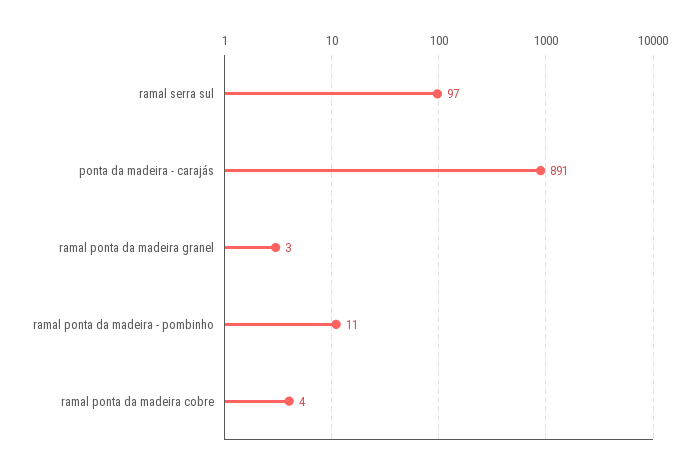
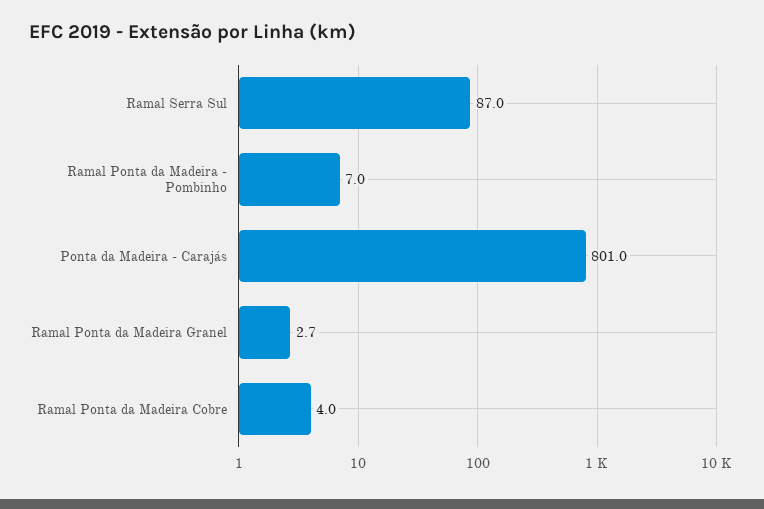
ramal serra sul: 97 -> 87
ponta da madeira - carajás: 891 -> 801
ramal ponta da madeira - pombinho: 11 -> 7

